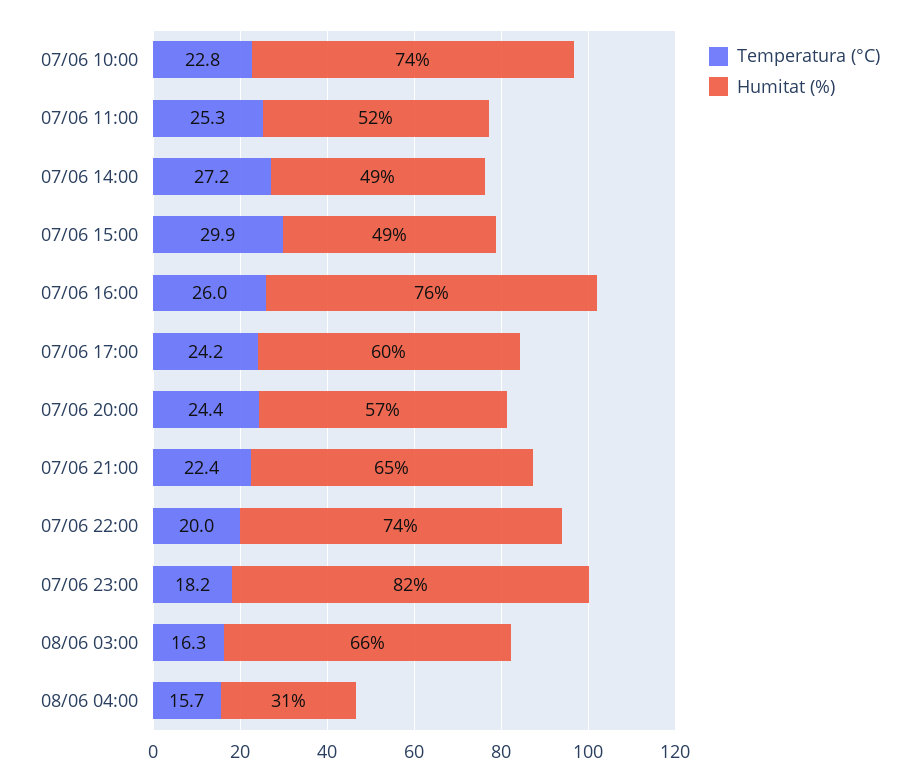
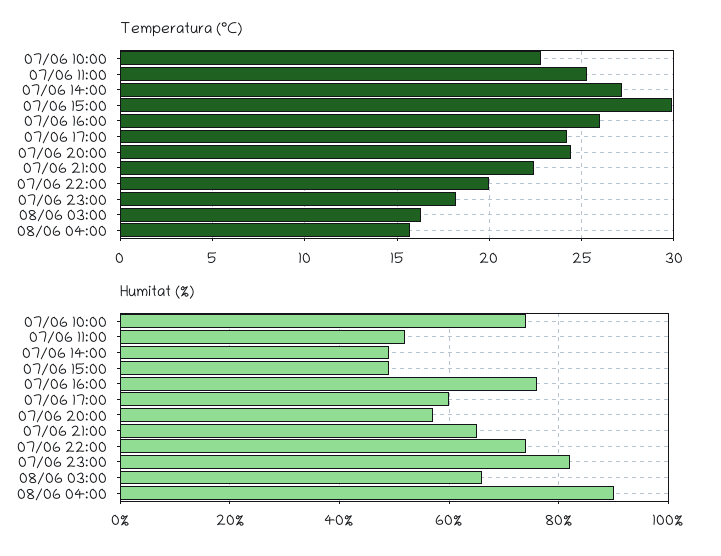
Humitat (%), 08/06 04:00: 31 -> 90

